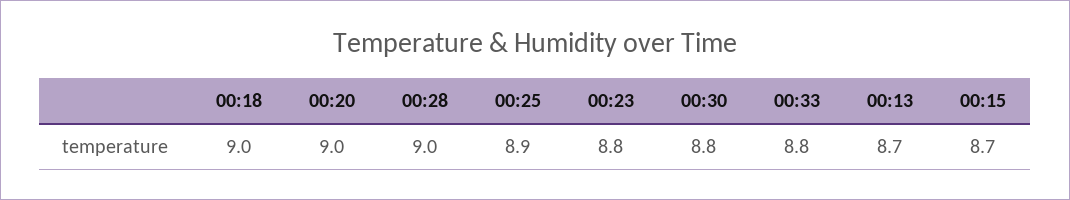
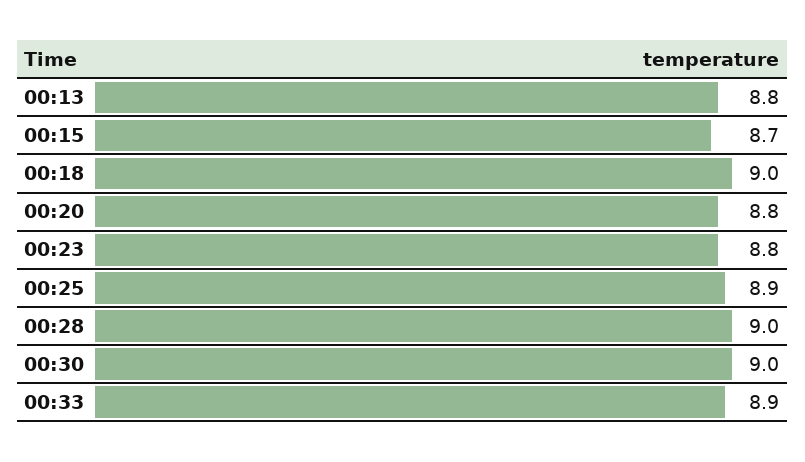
00:20: 9 -> 8.8
00:30: 8.8 -> 9
00:33: 8.8 -> 8.9
00:13: 8.7 -> 8.8

